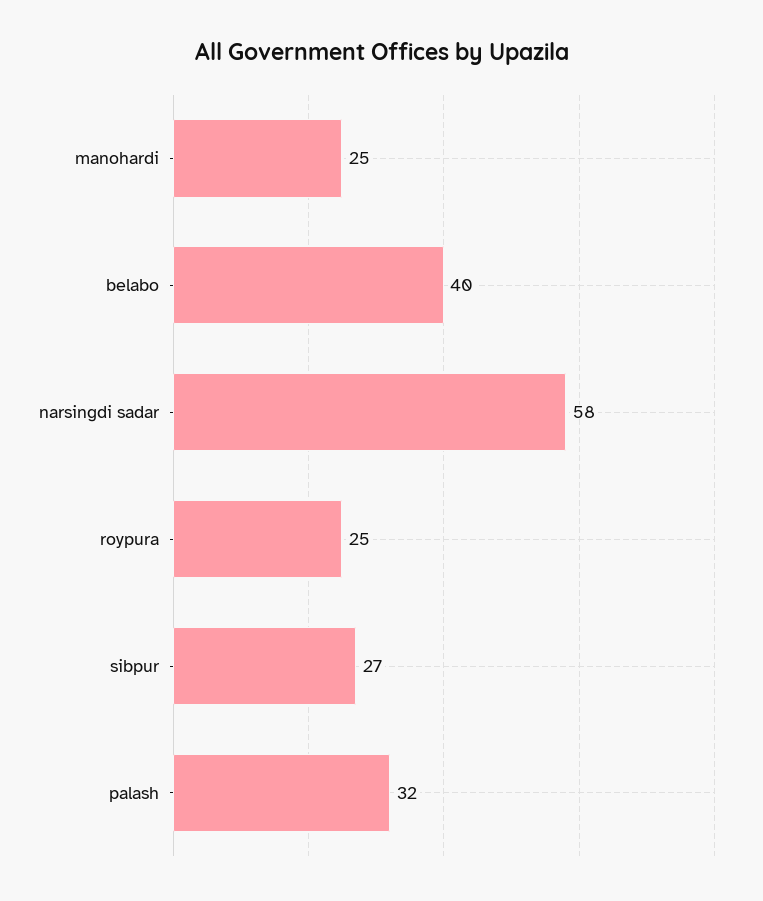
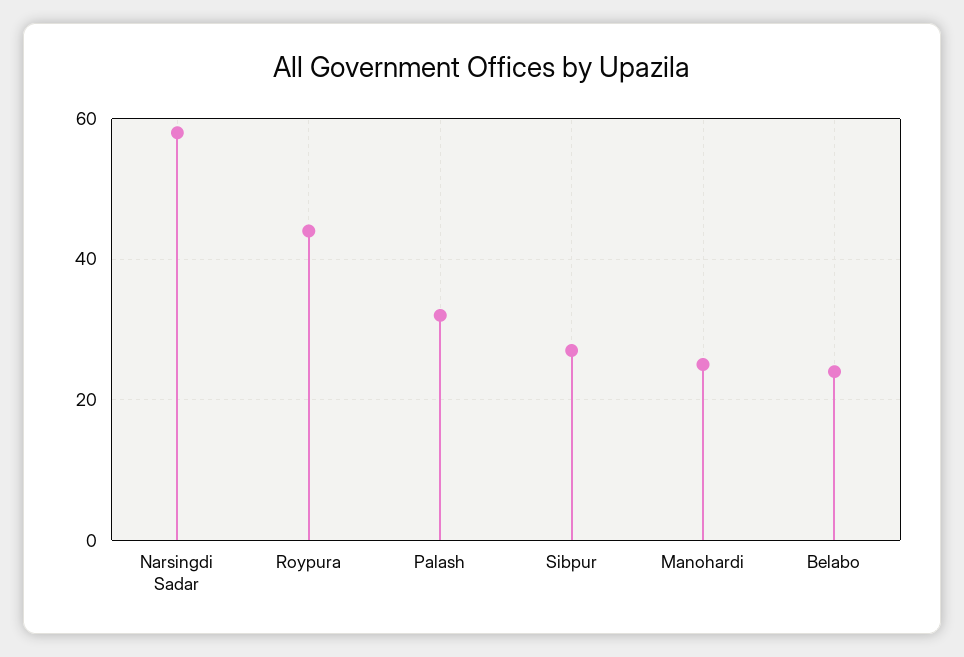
belabo: 40 -> 25
roypura: 25 -> 45

